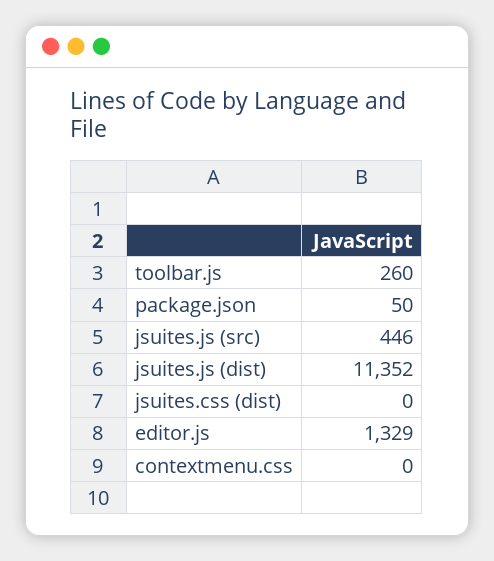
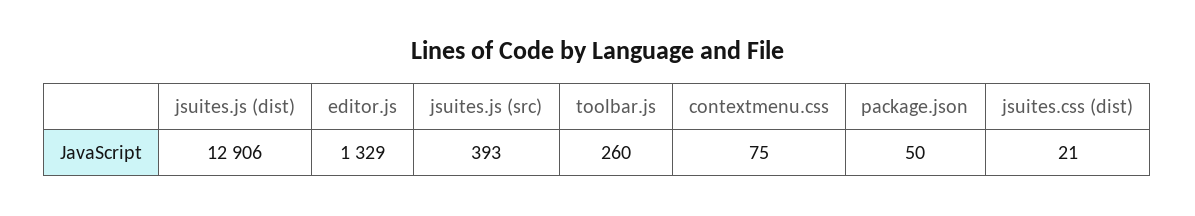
jsuites.js (src): 446 -> 393
jsuites.js (dist): 11352 -> 12906
jsuites.css (dist): 0 -> 21
contextmenu.css: 0 -> 75

